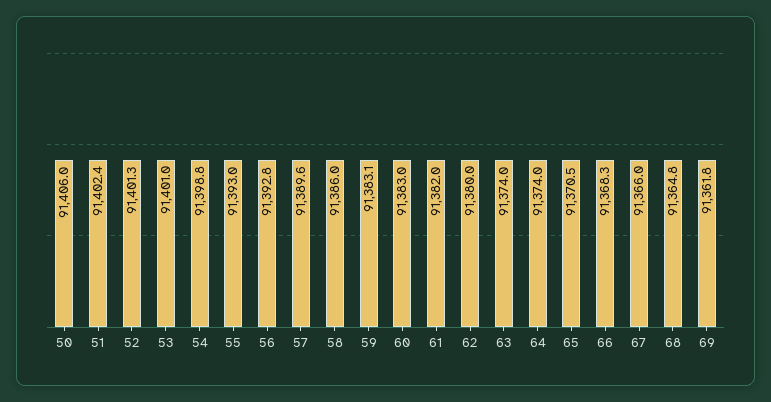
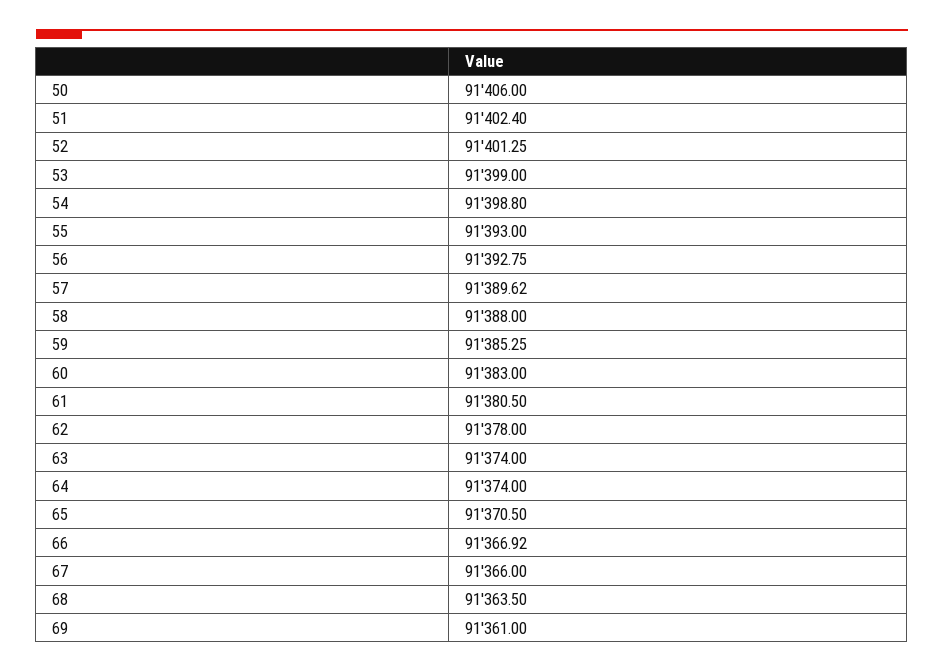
53: 91401 -> 91399
58: 91386 -> 91388
59: 91383.1 -> 91385.25
61: 91382 -> 91380.5
62: 91380 -> 91378
66: 91368.3 -> 91366.92
68: 91364.8 -> 91363.5
69: 91361.8 -> 91361

